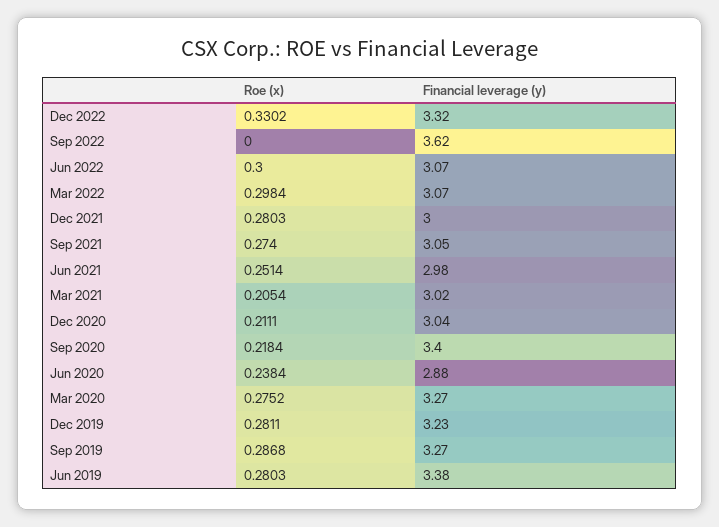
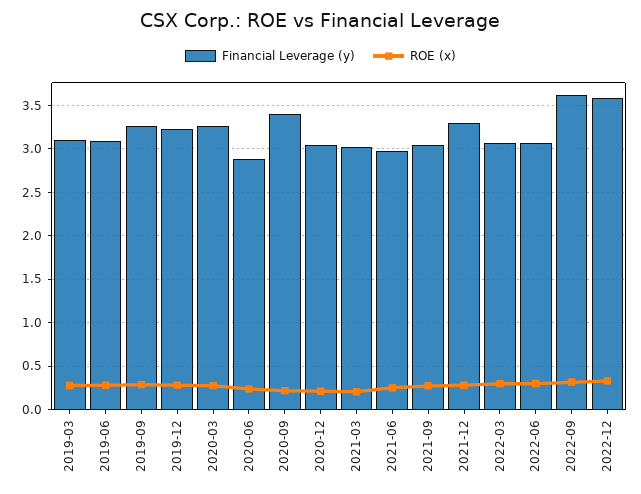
Financial leverage (y), Dec 2022: 3.32 -> 3.6
Roe (x), Sep 2022: 0 -> 0.3
Financial leverage (y), Dec 2021: 3 -> 3.3
Financial leverage (y), Jun 2019: 3.38 -> 3.1
Financial leverage (y), 2019-03: none -> 3.1
Roe (x), 2019-03: none -> 0.3

